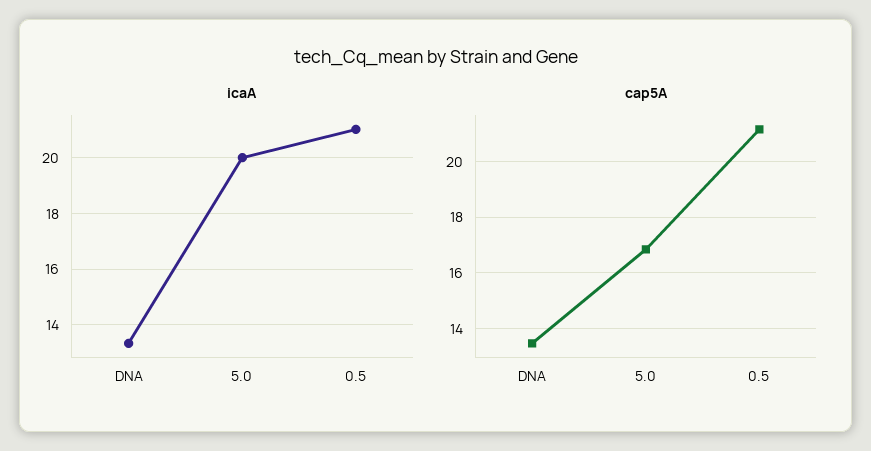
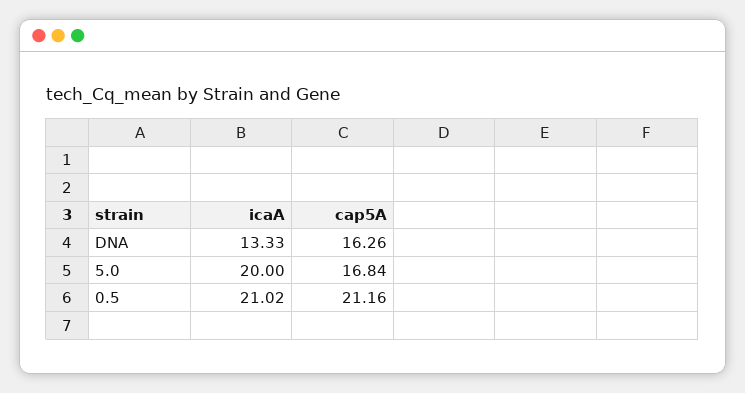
cap5A, DNA: 13.5 -> 16.26

